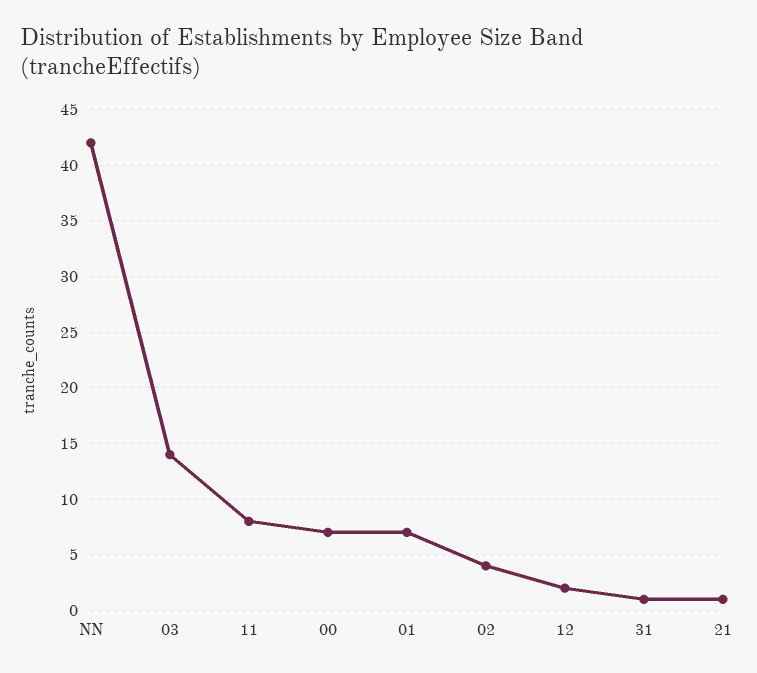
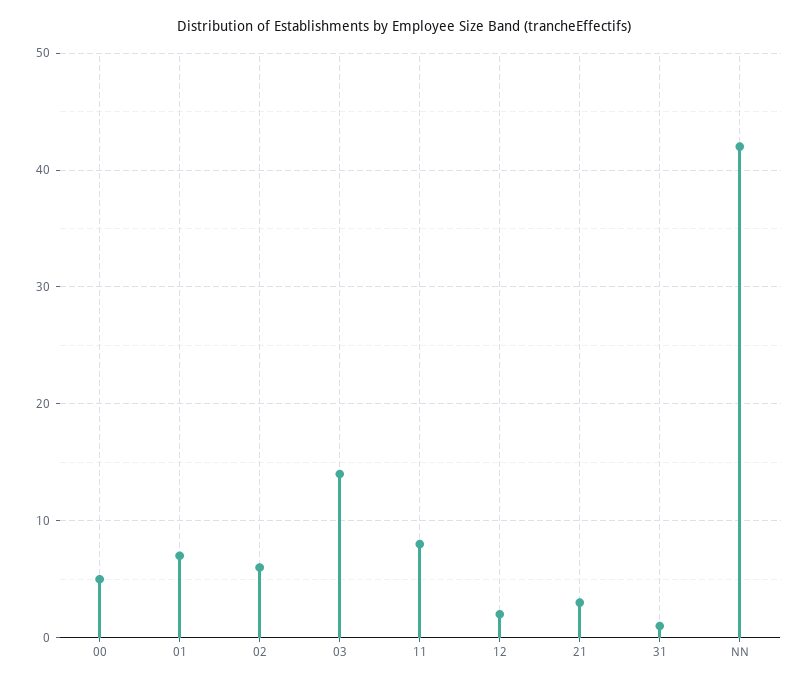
00: 7 -> 5
02: 4 -> 6
21: 1 -> 3

